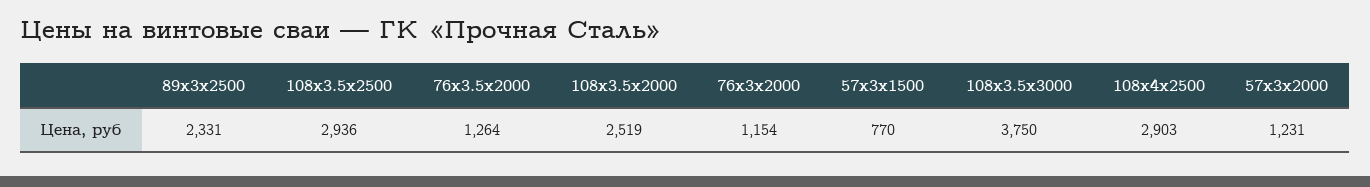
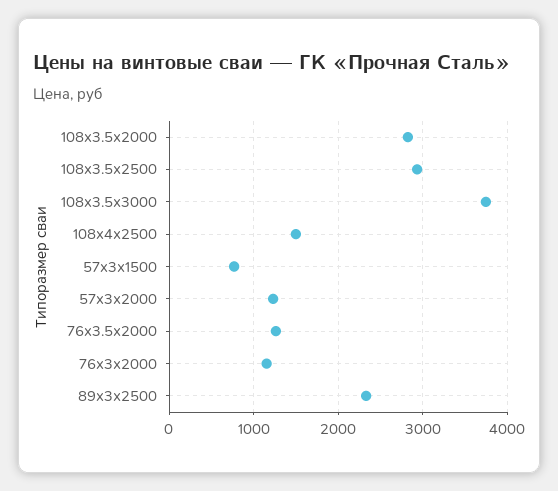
108x3.5х2000: 2519 -> 2800
108x4х2500: 2903 -> 1500

